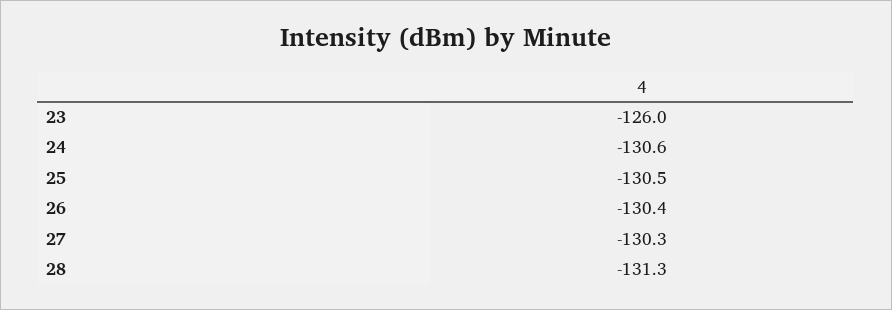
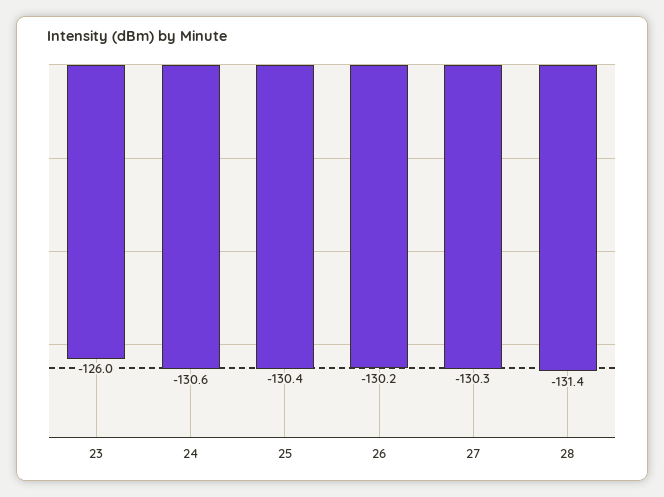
25: -130.5 -> -130.4
26: -130.4 -> -130.2
28: -131.3 -> -131.4

